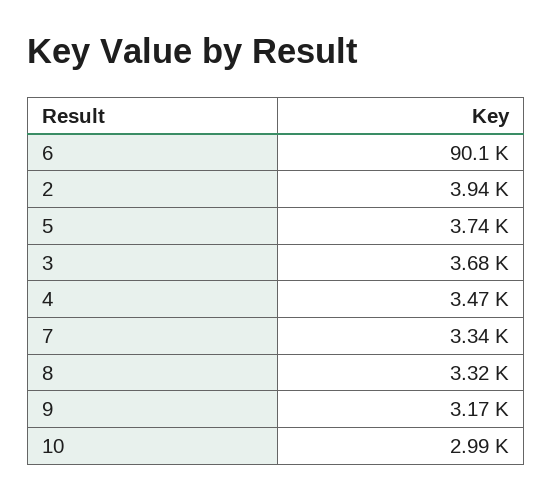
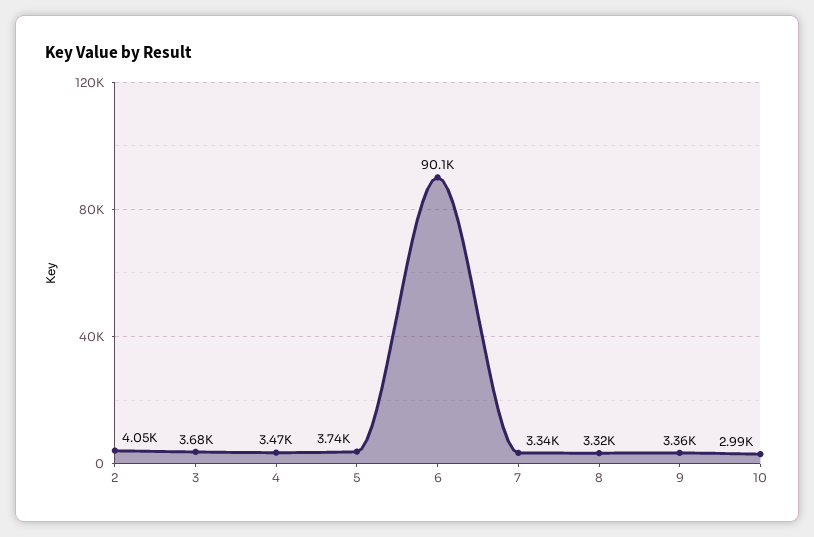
2: 3940 -> 4050
9: 3170 -> 3360

